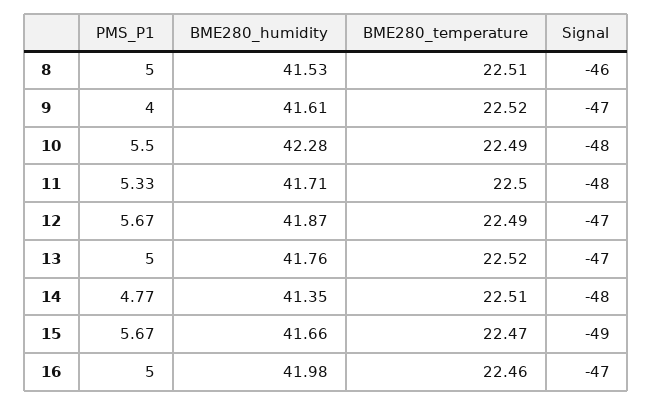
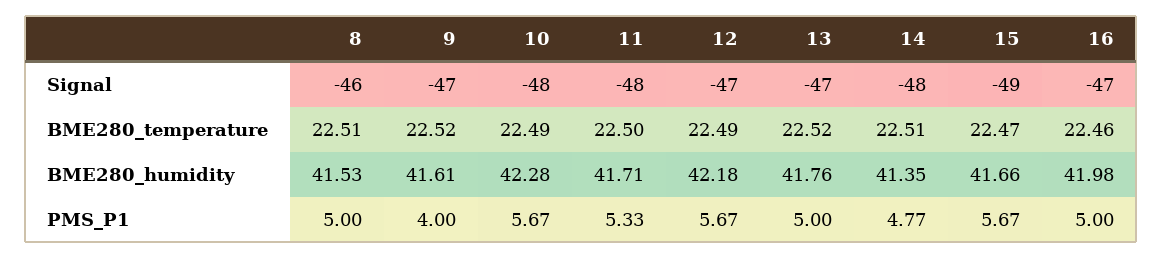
PMS_P1, 10: 5.5 -> 5.67
BME280_humidity, 12: 41.87 -> 42.18

